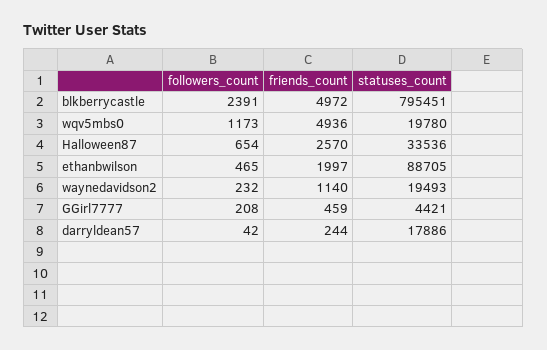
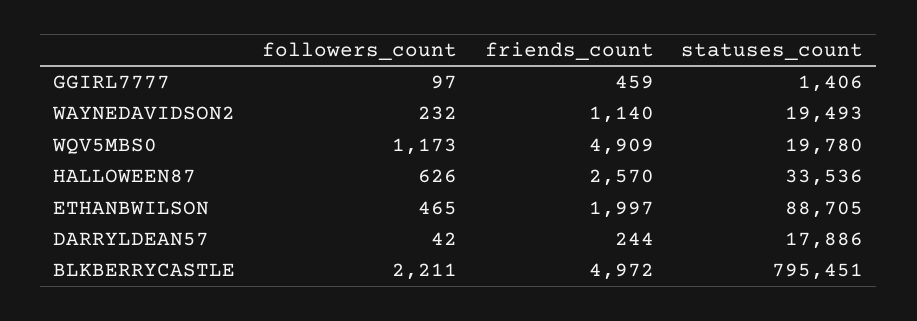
followers_count, blkberrycastle: 2391 -> 2211
friends_count, wqv5mbs0: 4936 -> 4909
followers_count, Halloween87: 654 -> 626
followers_count, GGirl7777: 208 -> 97
statuses_count, GGirl7777: 4421 -> 1406

